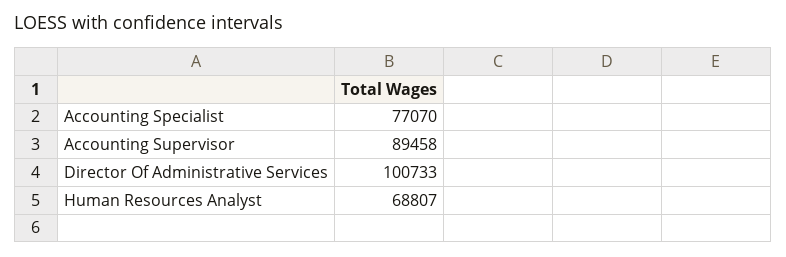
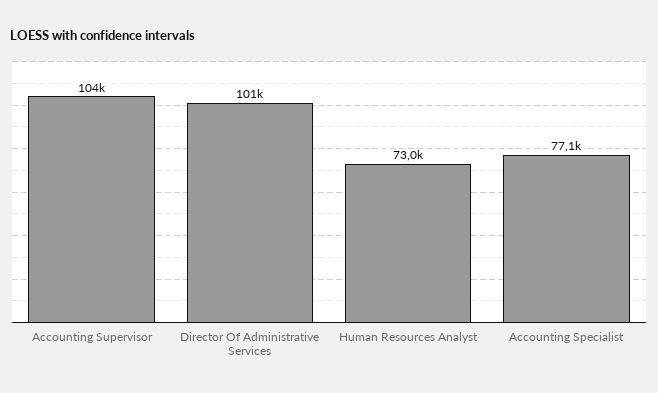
Accounting Supervisor: 89458 -> 104000
Human Resources Analyst: 68807 -> 73000

